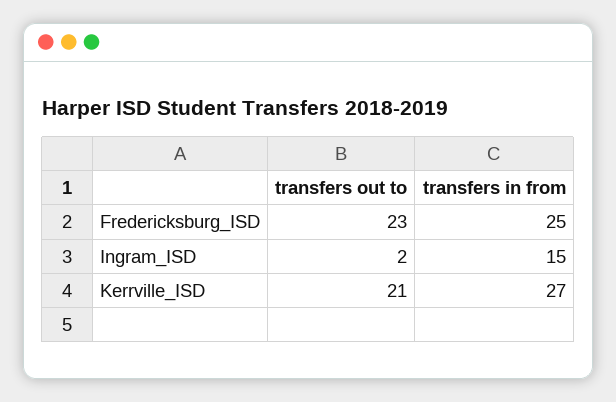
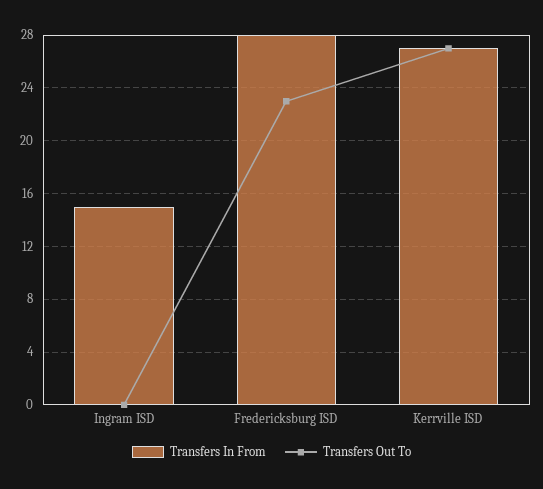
transfers in from, Fredericksburg_ISD: 25 -> 28
transfers out to, Ingram_ISD: 2 -> 0
transfers out to, Kerrville_ISD: 21 -> 27

